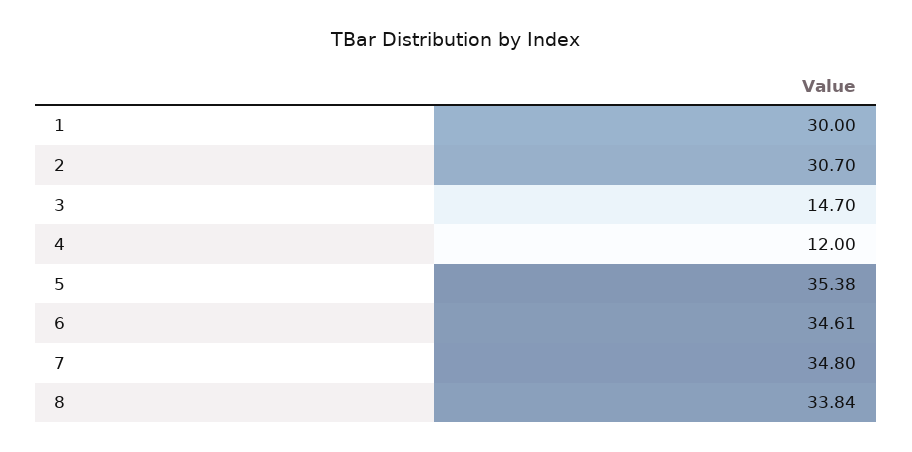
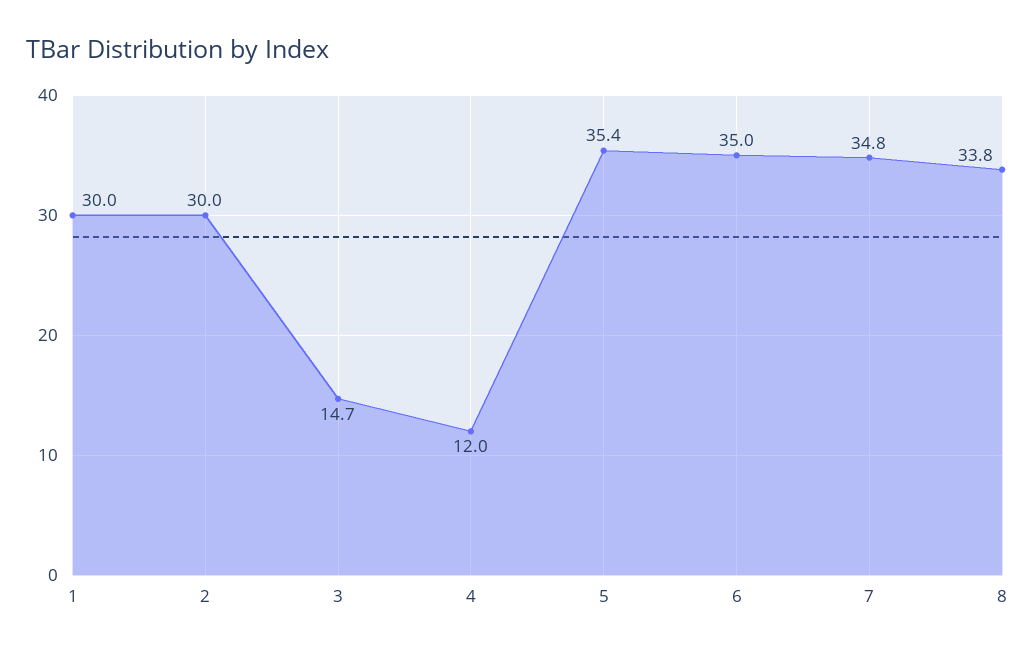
2: 30.7 -> 30
6: 34.61 -> 35

